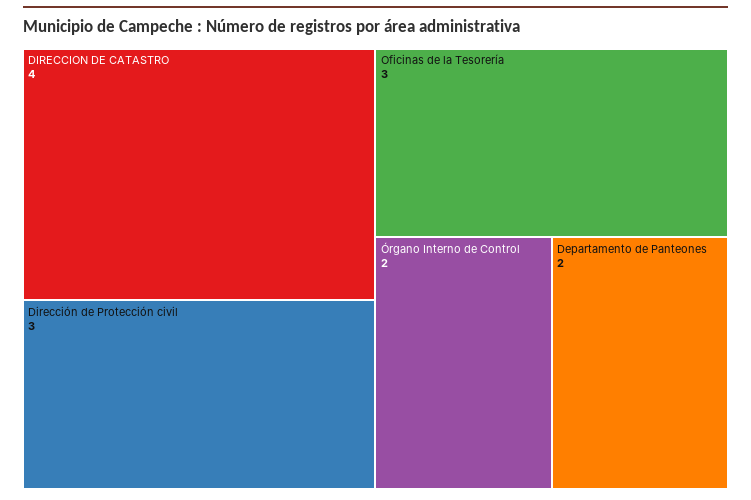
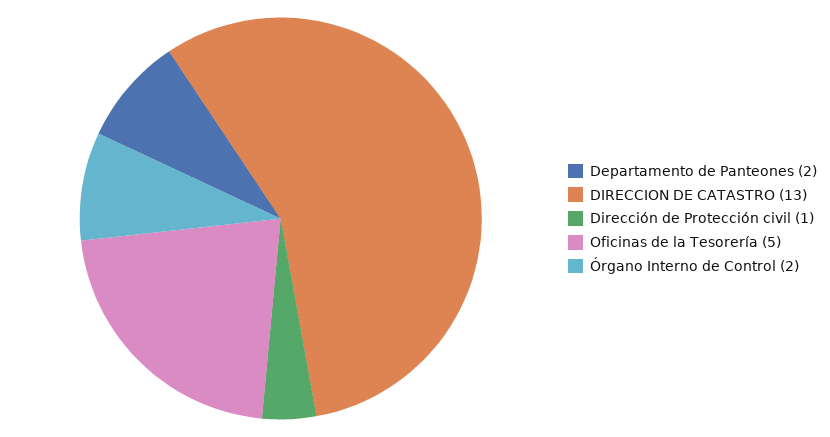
DIRECCION DE CATASTRO: 4 -> 13
Dirección de Protección civil: 3 -> 1
Oficinas de la Tesorería: 3 -> 5

